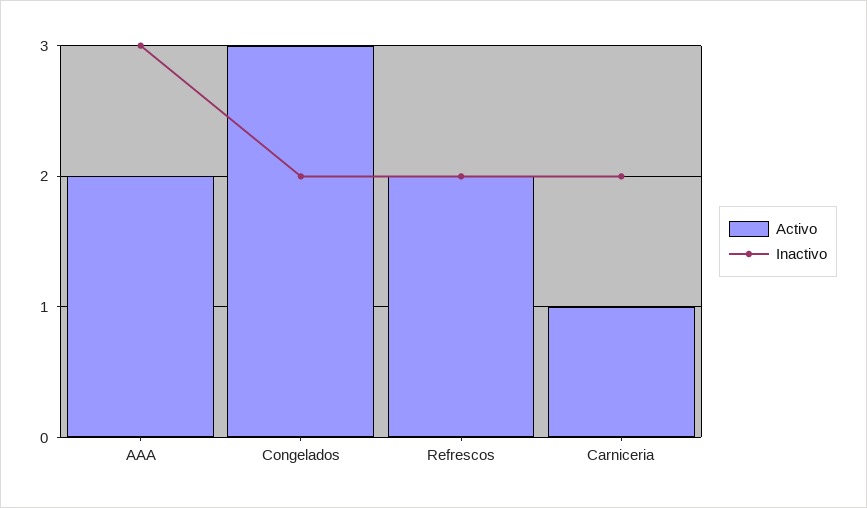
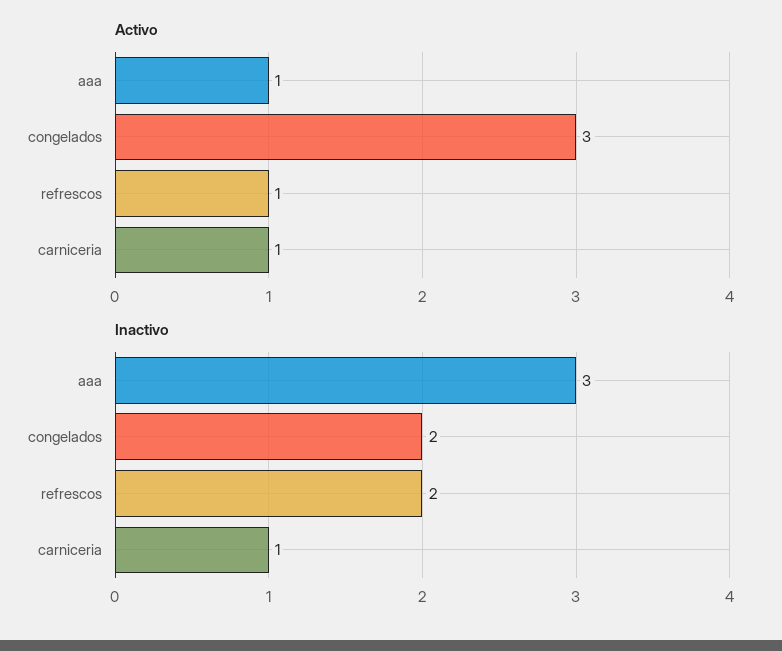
Activo, AAA: 2 -> 1
Activo, Refrescos: 2 -> 1
Inactivo, Carniceria: 2 -> 1

